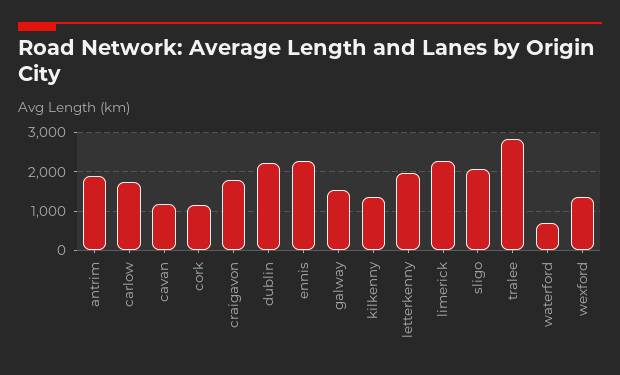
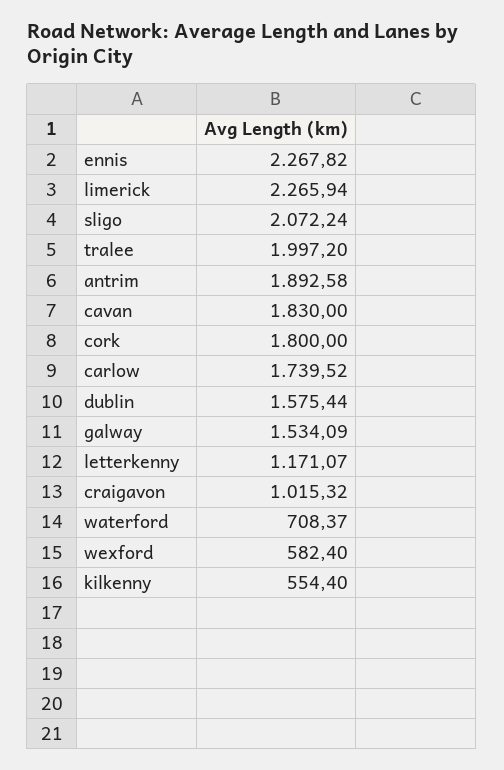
cavan: 1200 -> 1830
cork: 1200 -> 1800
craigavon: 1800 -> 1015.32
dublin: 2200 -> 1575.44
kilkenny: 1400 -> 554.4
letterkenny: 2000 -> 1171.07
tralee: 2800 -> 1997.2
wexford: 1400 -> 582.4

